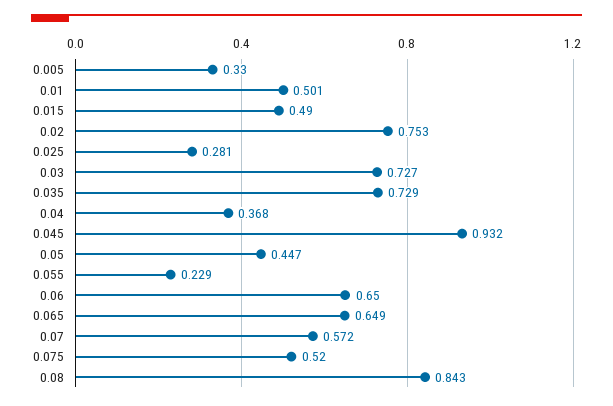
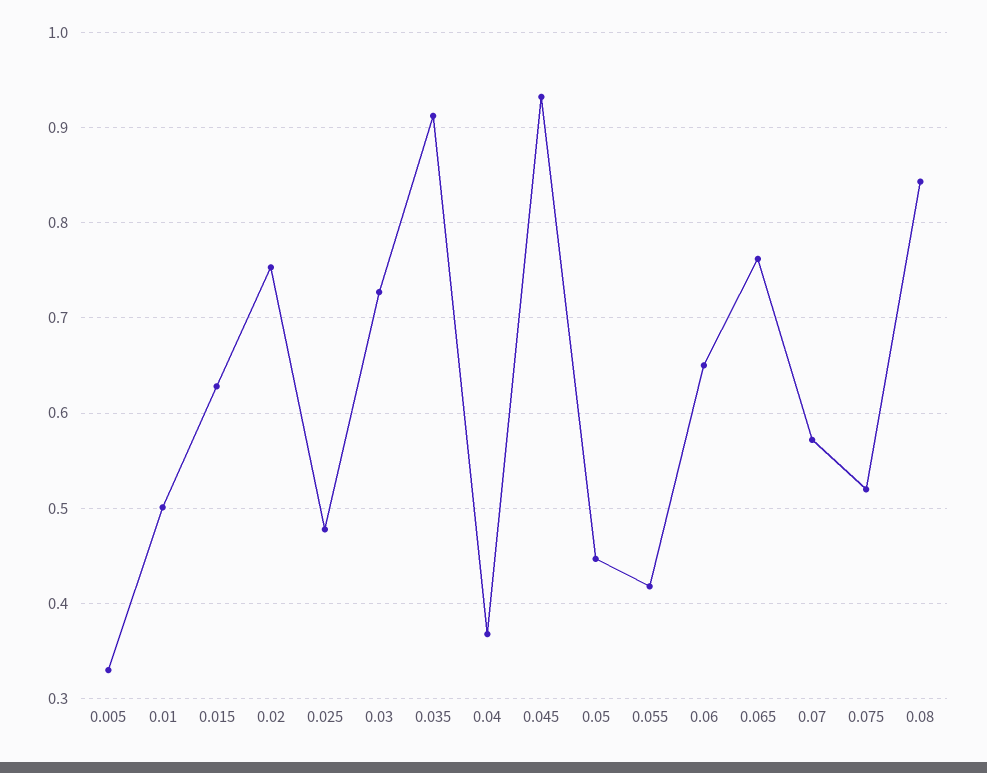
0.015: 0.49 -> 0.63
0.025: 0.281 -> 0.48
0.035: 0.729 -> 0.91
0.055: 0.229 -> 0.42
0.065: 0.649 -> 0.76

